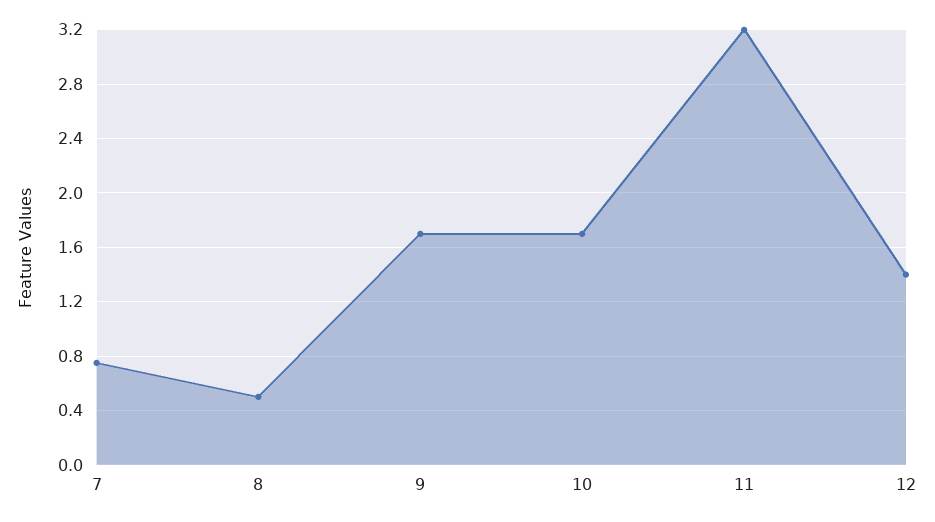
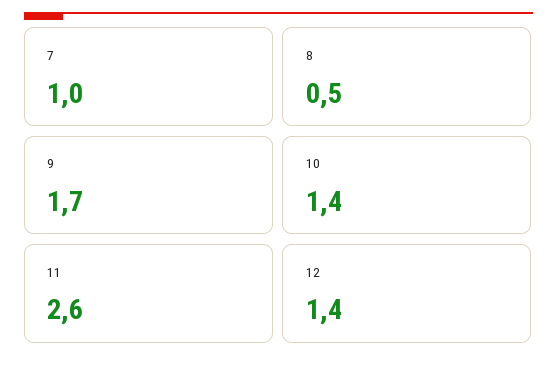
7: 0.75 -> 1
10: 1.7 -> 1.4
11: 3.2 -> 2.6

